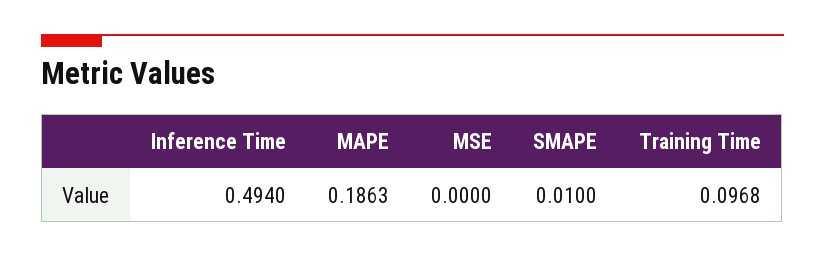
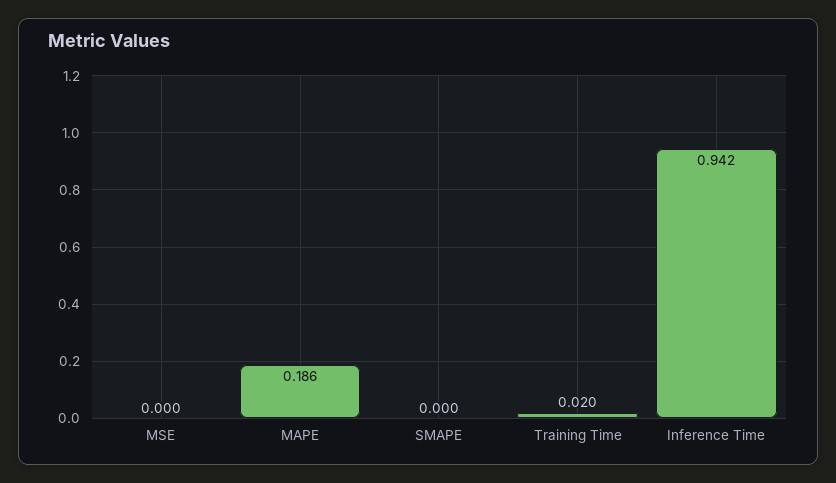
Inference Time: 0.494 -> 0.942
SMAPE: 0.01 -> 0
Training Time: 0.0968 -> 0.02

